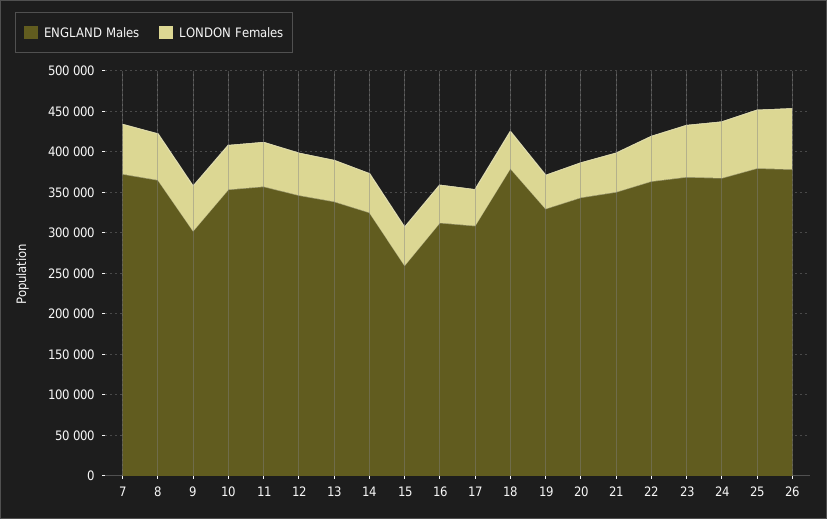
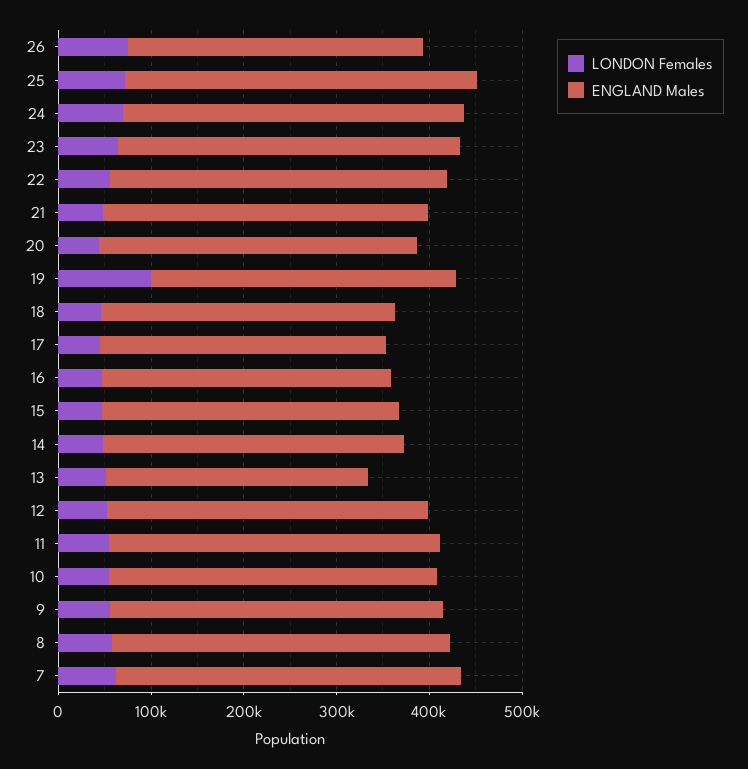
ENGLAND Males, 9: 300000 -> 360000
ENGLAND Males, 13: 340000 -> 280000
ENGLAND Males, 15: 260000 -> 320000
ENGLAND Males, 18: 380000 -> 320000
LONDON Females, 19: 40000 -> 100000
ENGLAND Males, 26: 380000 -> 320000

